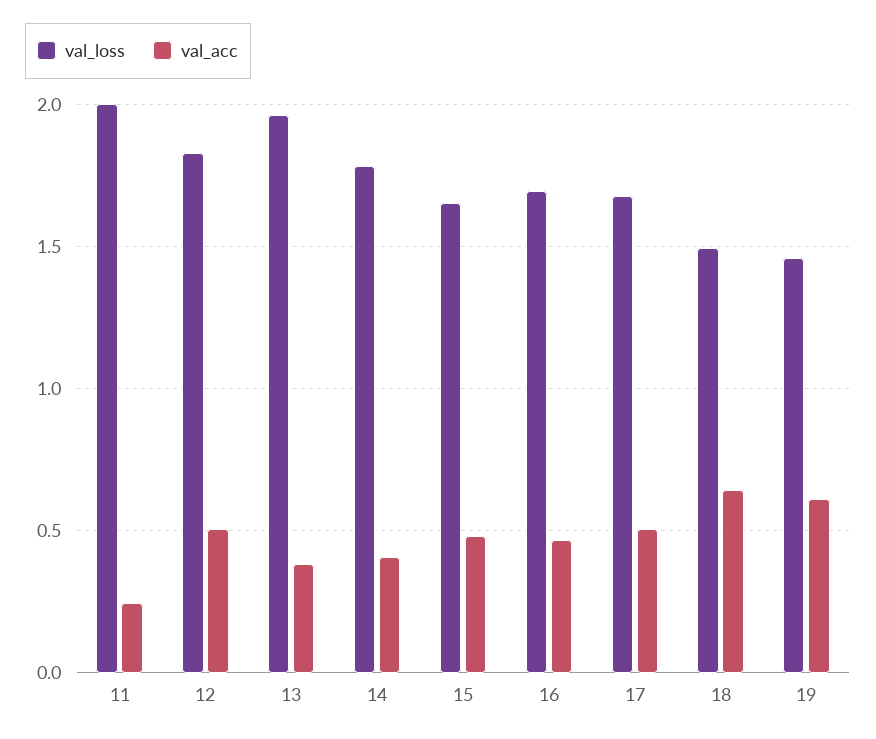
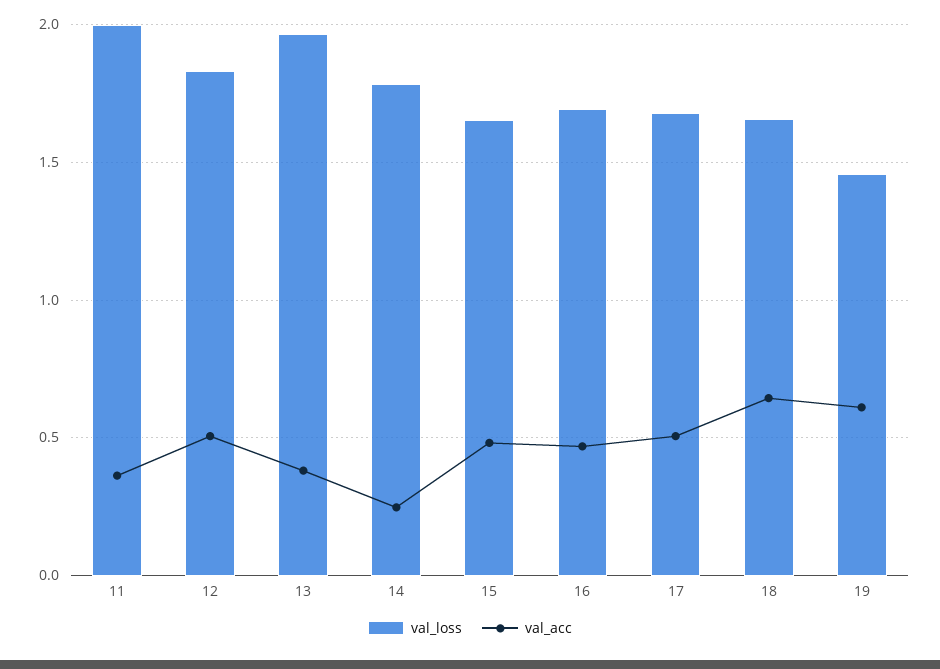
val_acc, 11: 0.25 -> 0.35
val_acc, 14: 0.4 -> 0.25
val_loss, 18: 1.5 -> 1.65

